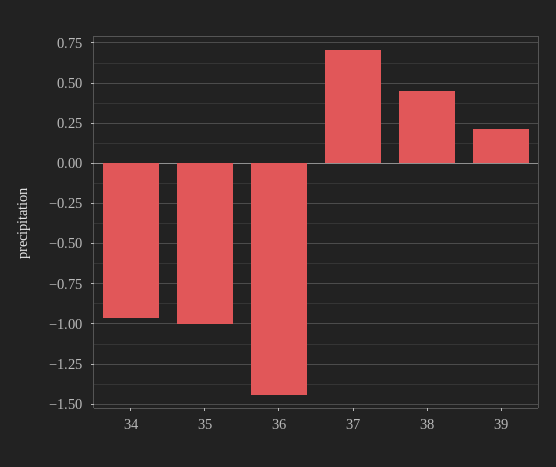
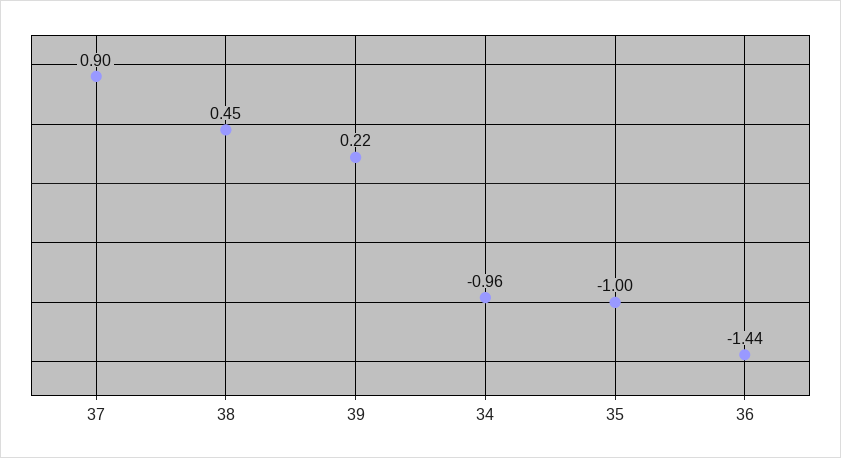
37: 0.7 -> 0.9

